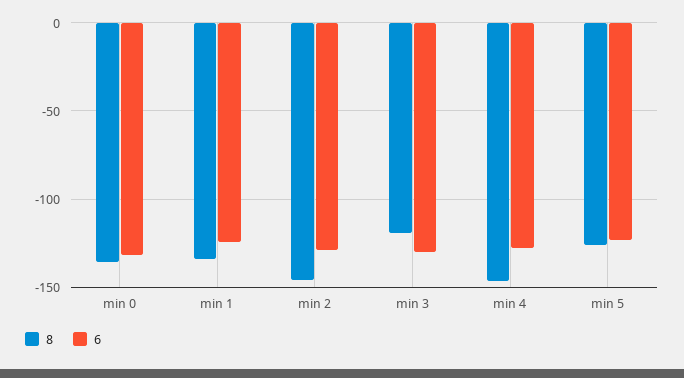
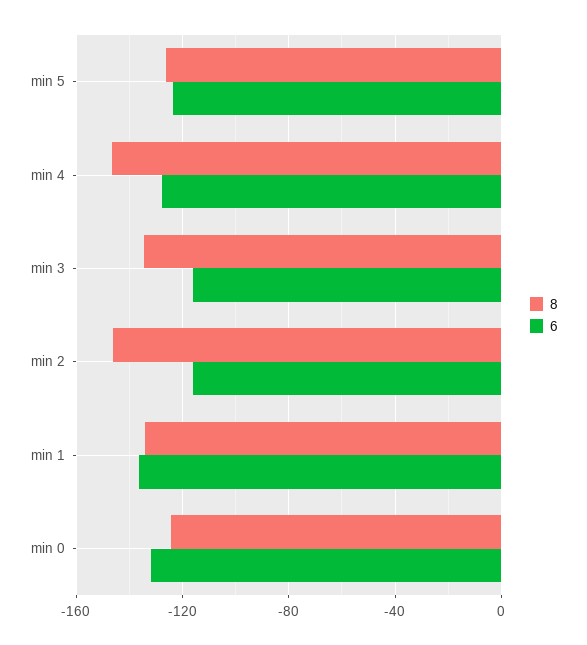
8, min 0: -135 -> -125
6, min 1: -125 -> -135
6, min 2: -130 -> -115
8, min 3: -120 -> -135
6, min 3: -130 -> -115

